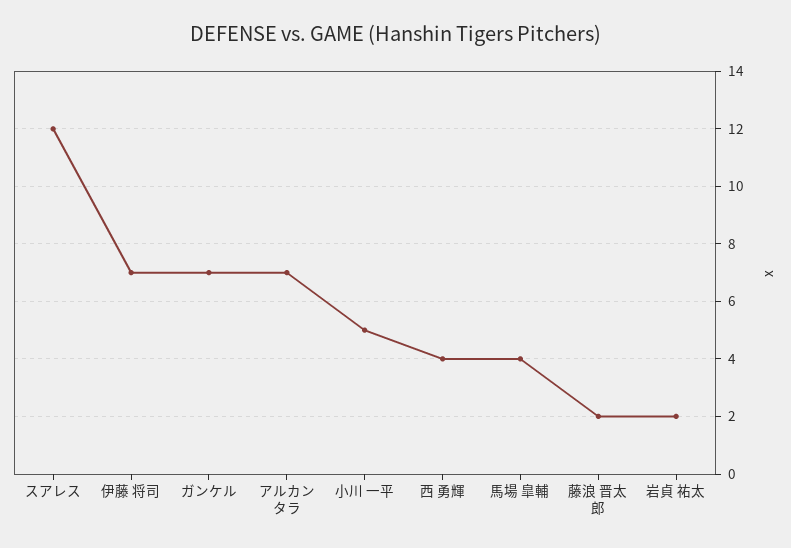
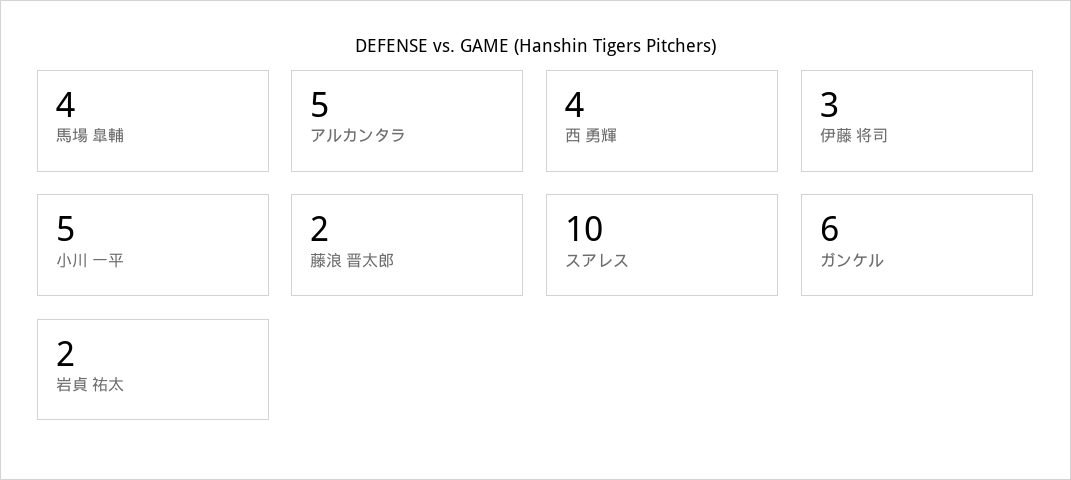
スアレス: 12 -> 10
伊藤 将司: 7 -> 3
ガンケル: 7 -> 6
アルカンタラ: 7 -> 5

